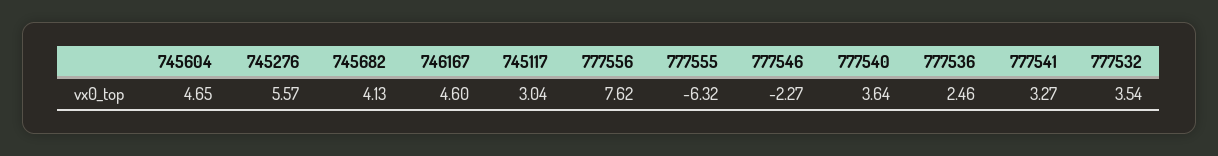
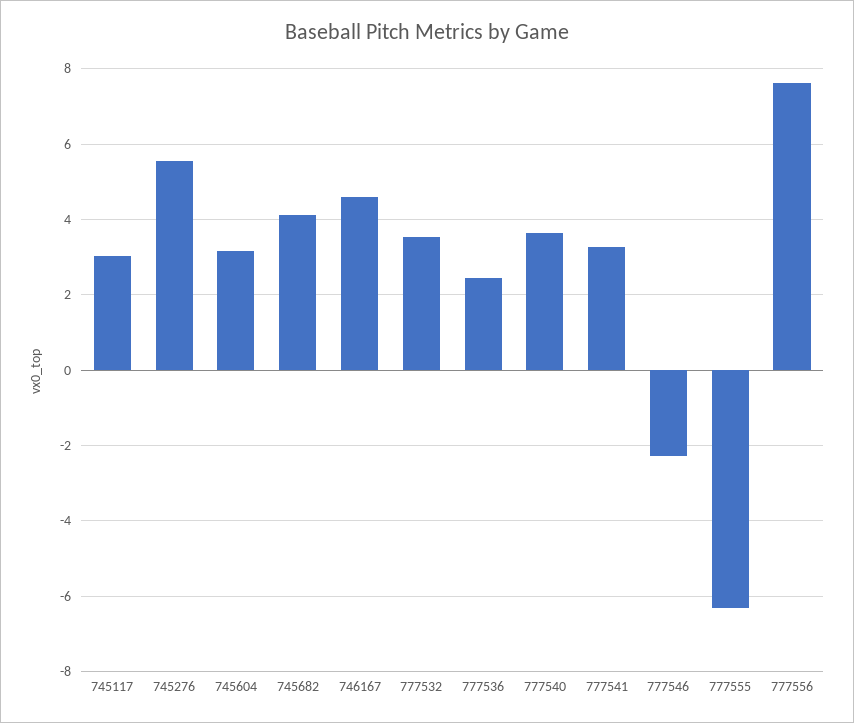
745604: 4.65 -> 3.2

